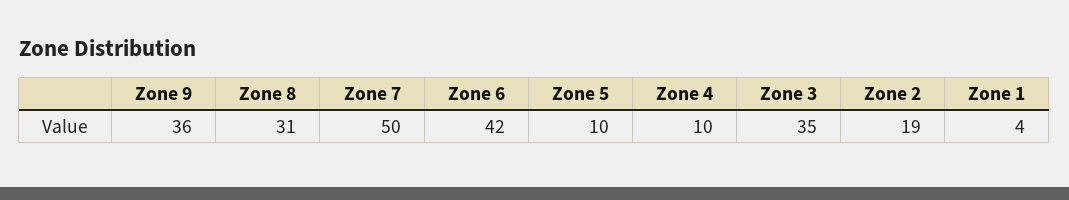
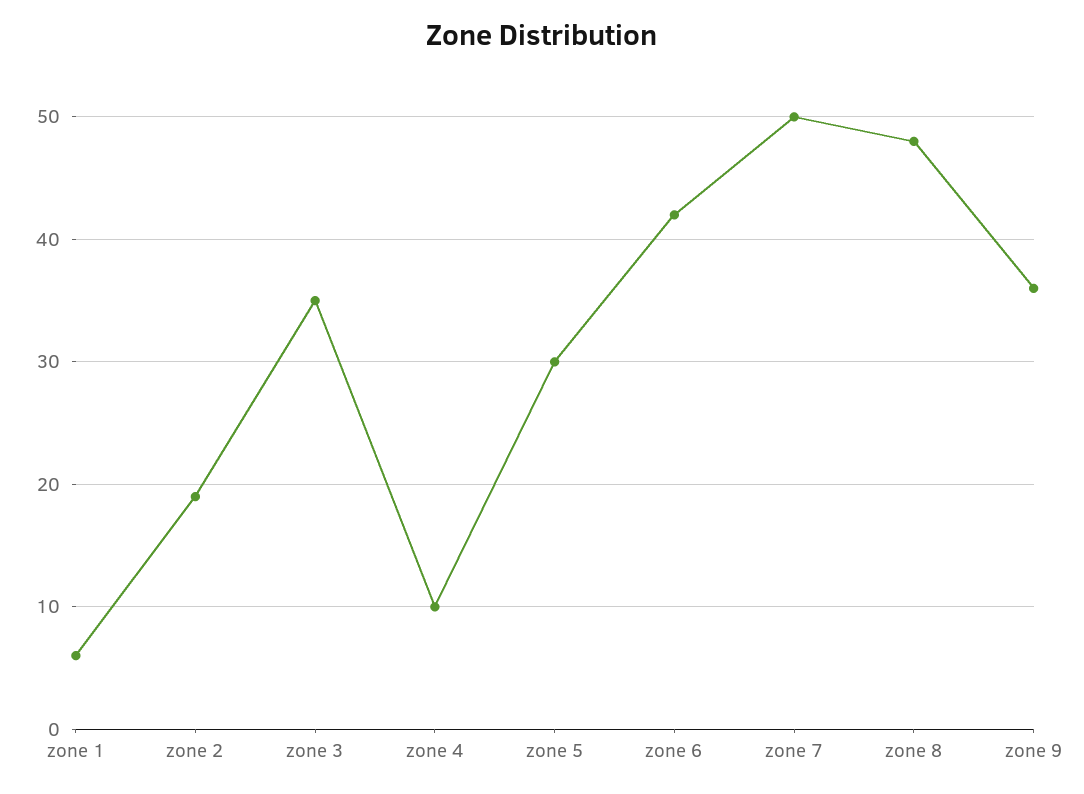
Zone 8: 31 -> 48
Zone 5: 10 -> 30
Zone 1: 4 -> 6

